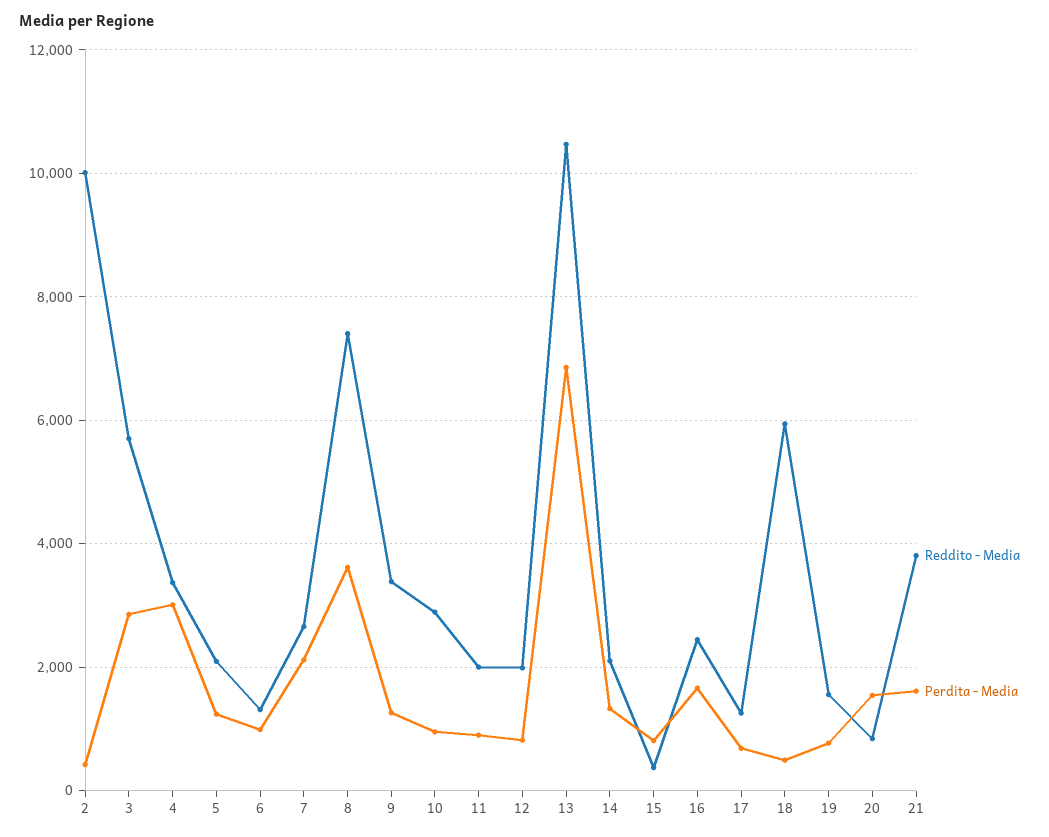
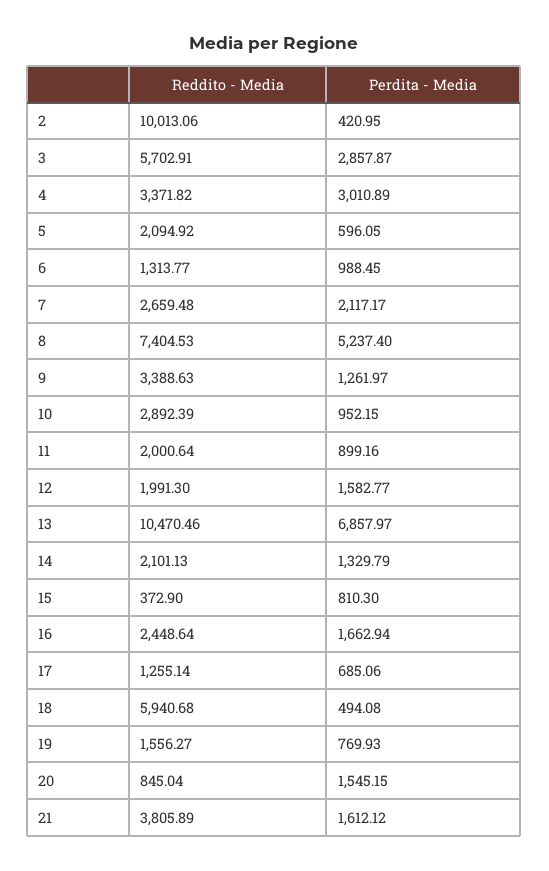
Perdita - Media, 5: 1200 -> 596.05
Perdita - Media, 8: 3600 -> 5237.4
Perdita - Media, 12: 800 -> 1582.77

